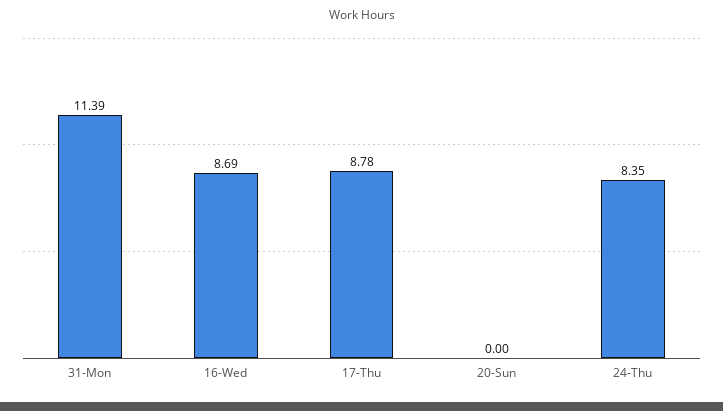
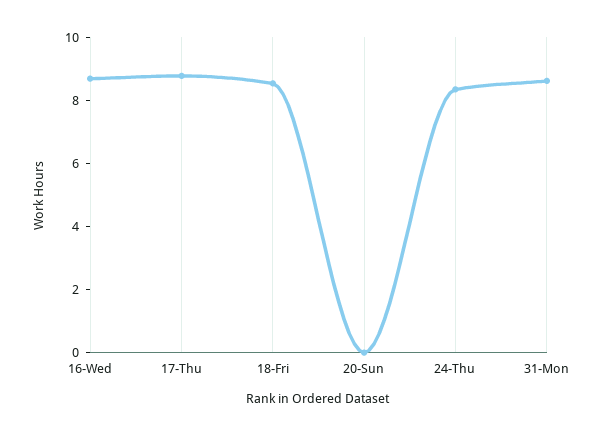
31-Mon: 11.39 -> 8.5
18-Fri: none -> 8.5

